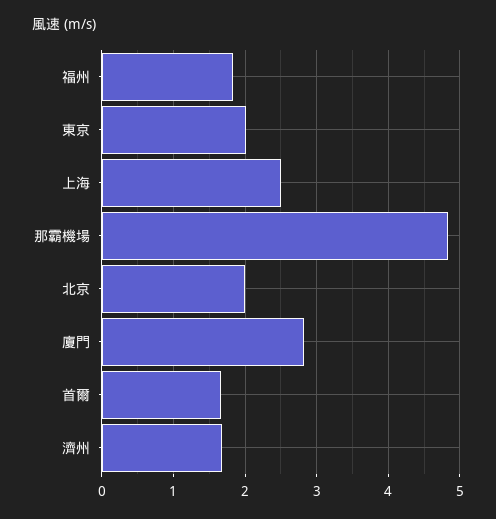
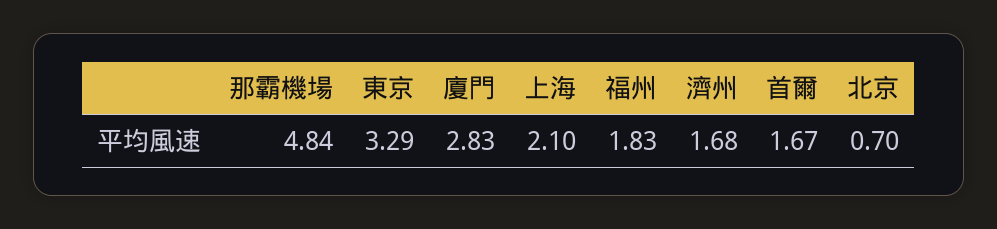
東京: 2 -> 3.29
上海: 2.5 -> 2.1
北京: 2 -> 0.7

